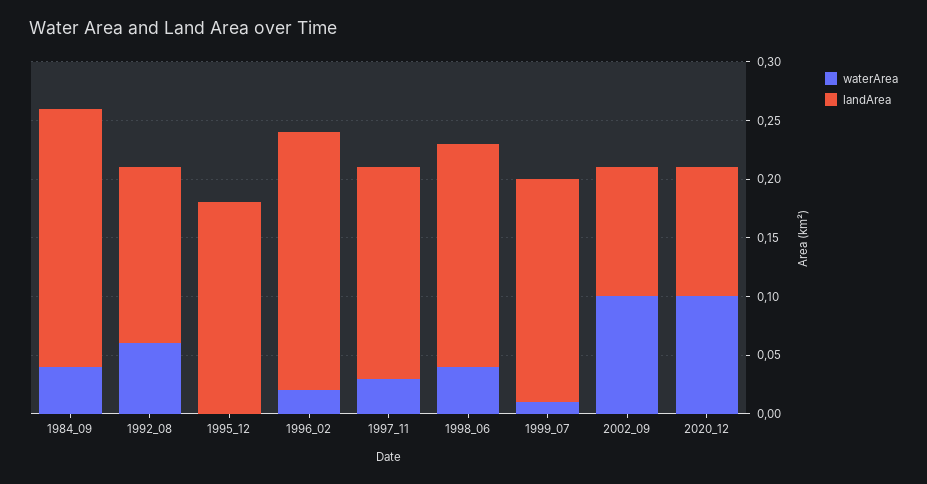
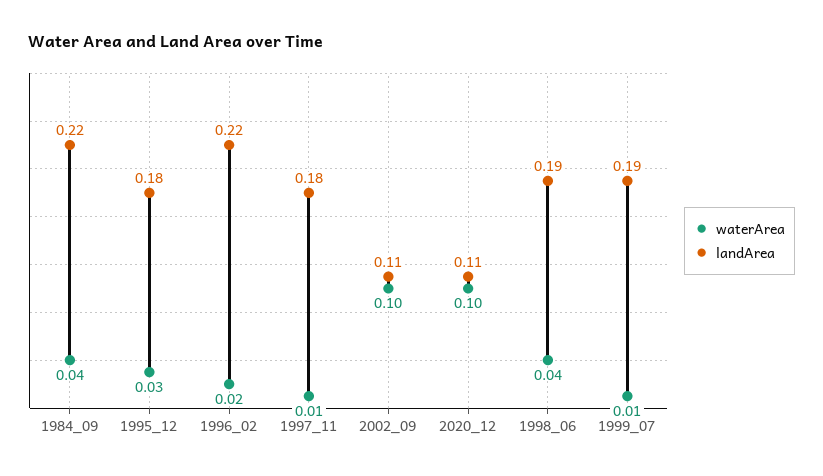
waterArea, 1992_08: 0.06 -> none
landArea, 1992_08: 0.15 -> none
waterArea, 1995_12: 0 -> 0.03
waterArea, 1997_11: 0.03 -> 0.01

